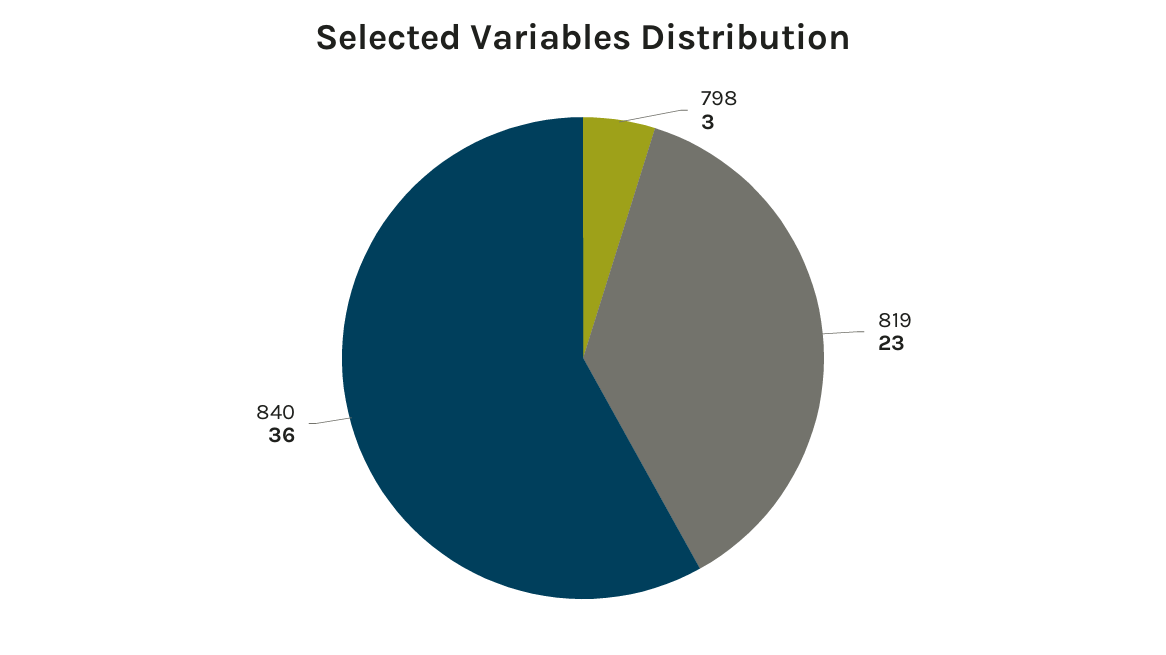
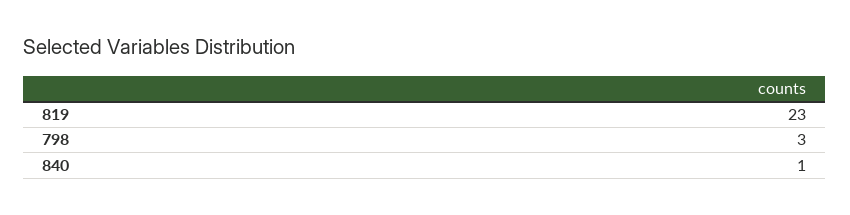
840: 36 -> 1

